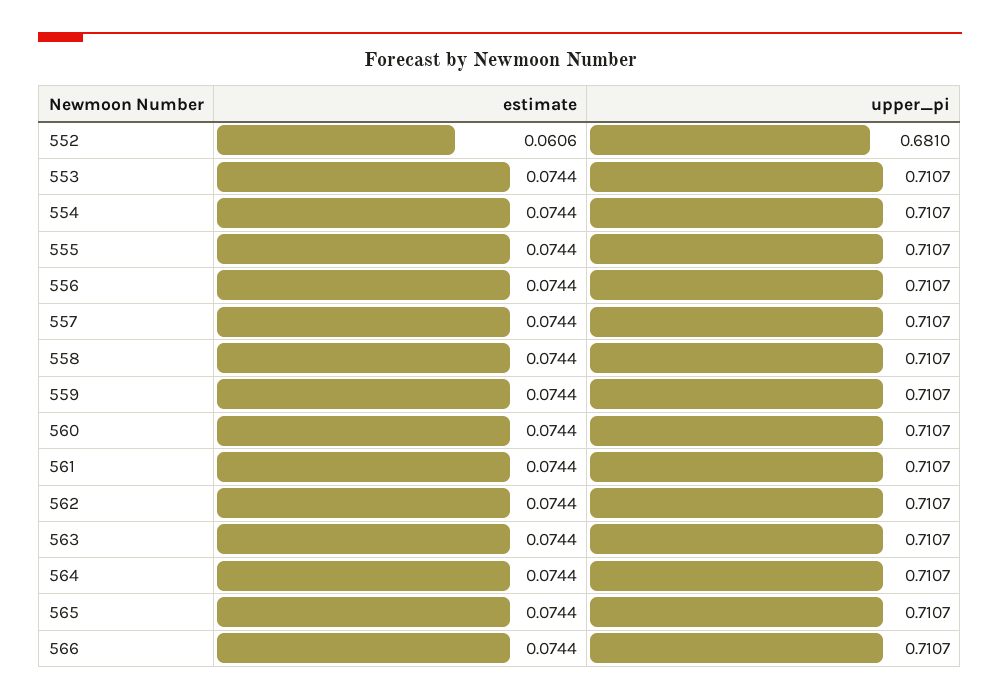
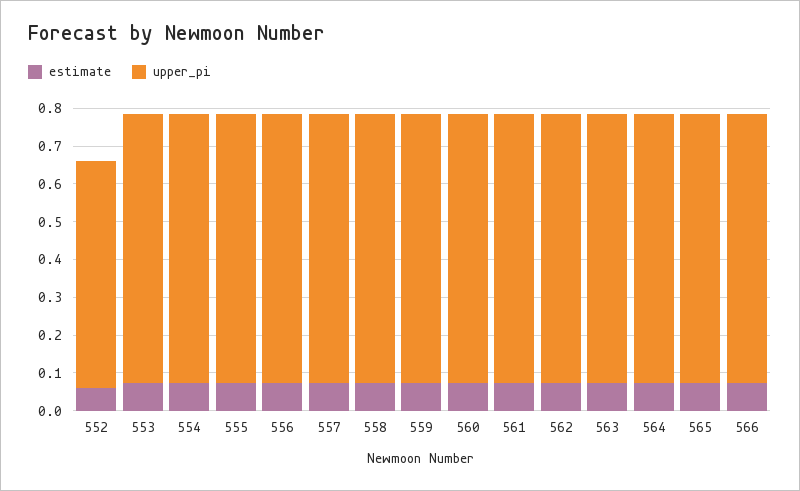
upper_pi, 552: 0.681 -> 0.6

